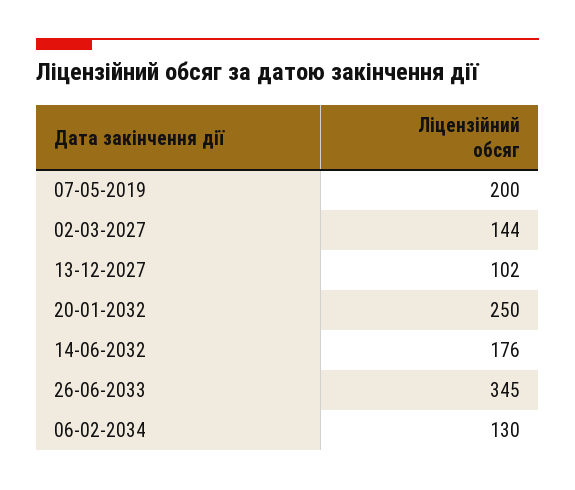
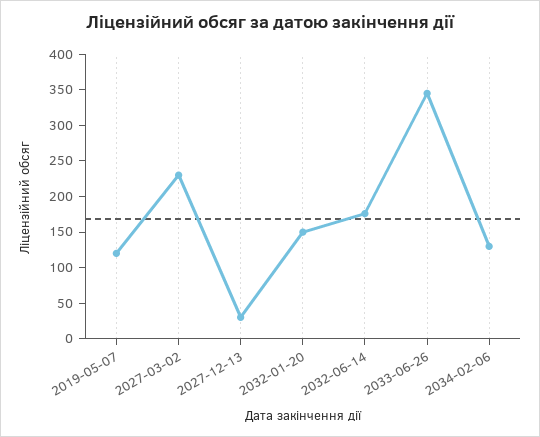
07-05-2019: 200 -> 125
02-03-2027: 144 -> 225
13-12-2027: 102 -> 25
20-01-2032: 250 -> 150

